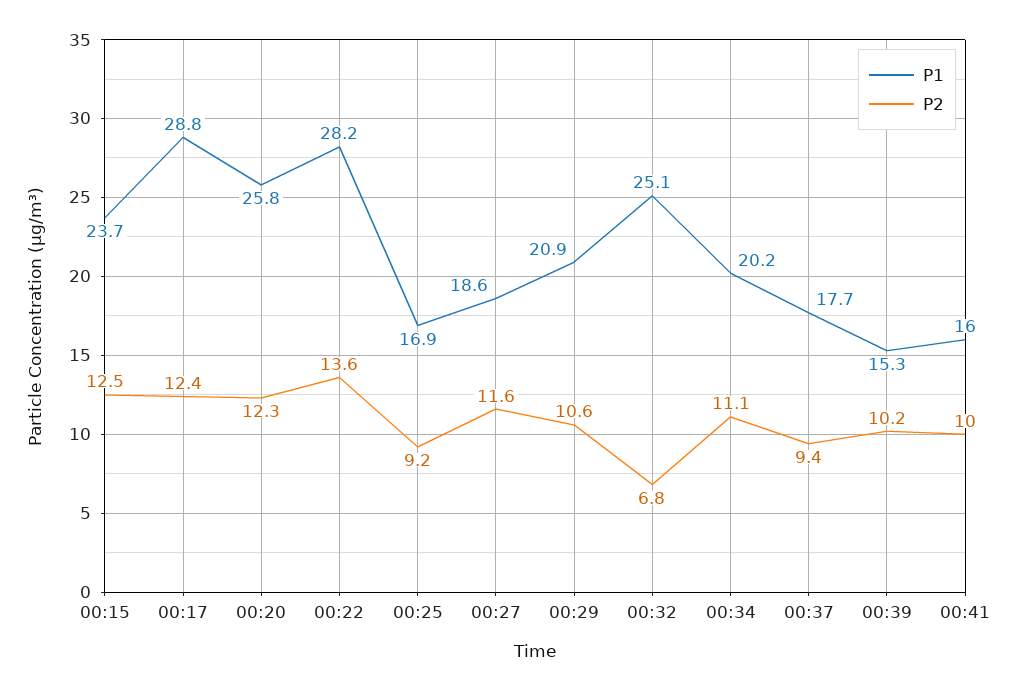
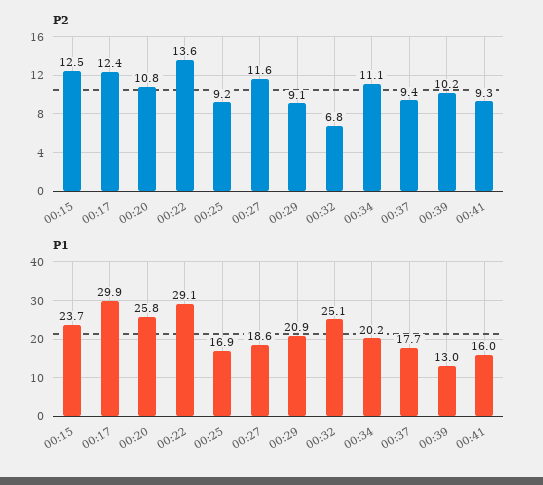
P1, 00:17: 28.8 -> 29.9
P2, 00:20: 12.3 -> 10.8
P1, 00:22: 28.2 -> 29.1
P2, 00:29: 10.6 -> 9.1
P1, 00:39: 15.3 -> 13
P2, 00:41: 10 -> 9.3

